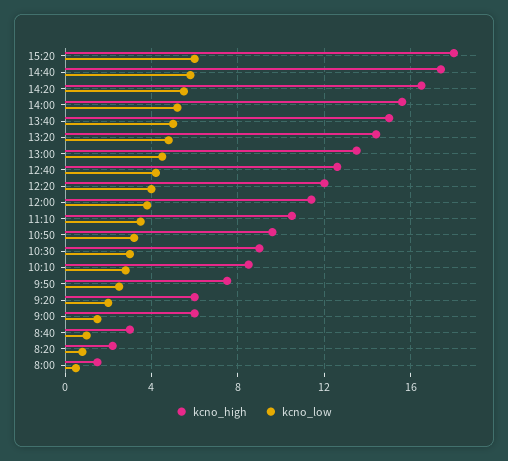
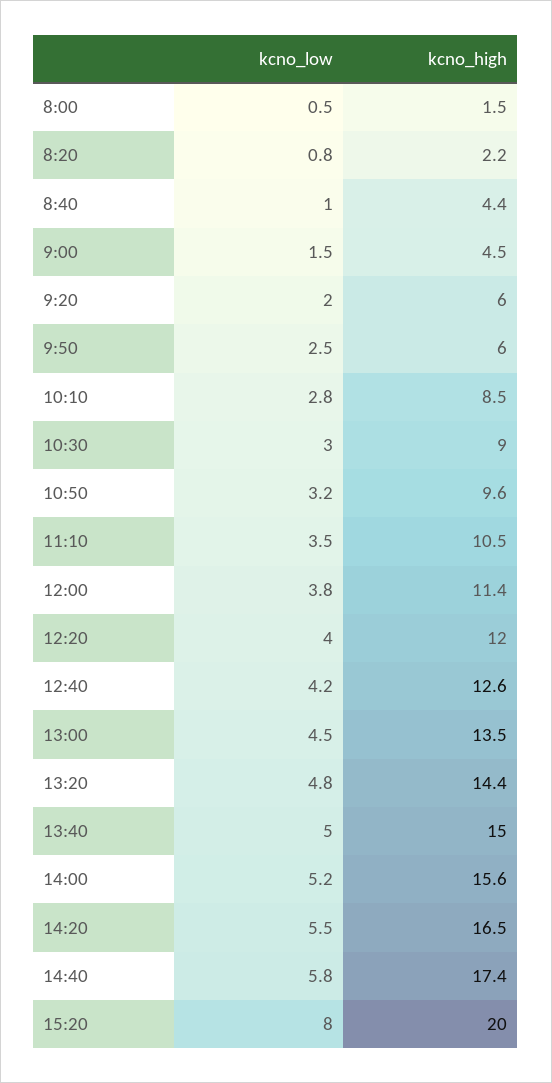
kcno_high, 15:20: 18 -> 20
kcno_low, 15:20: 6 -> 8
kcno_high, 9:50: 7.5 -> 6
kcno_high, 9:00: 6 -> 4.5
kcno_high, 8:40: 3 -> 4.4

